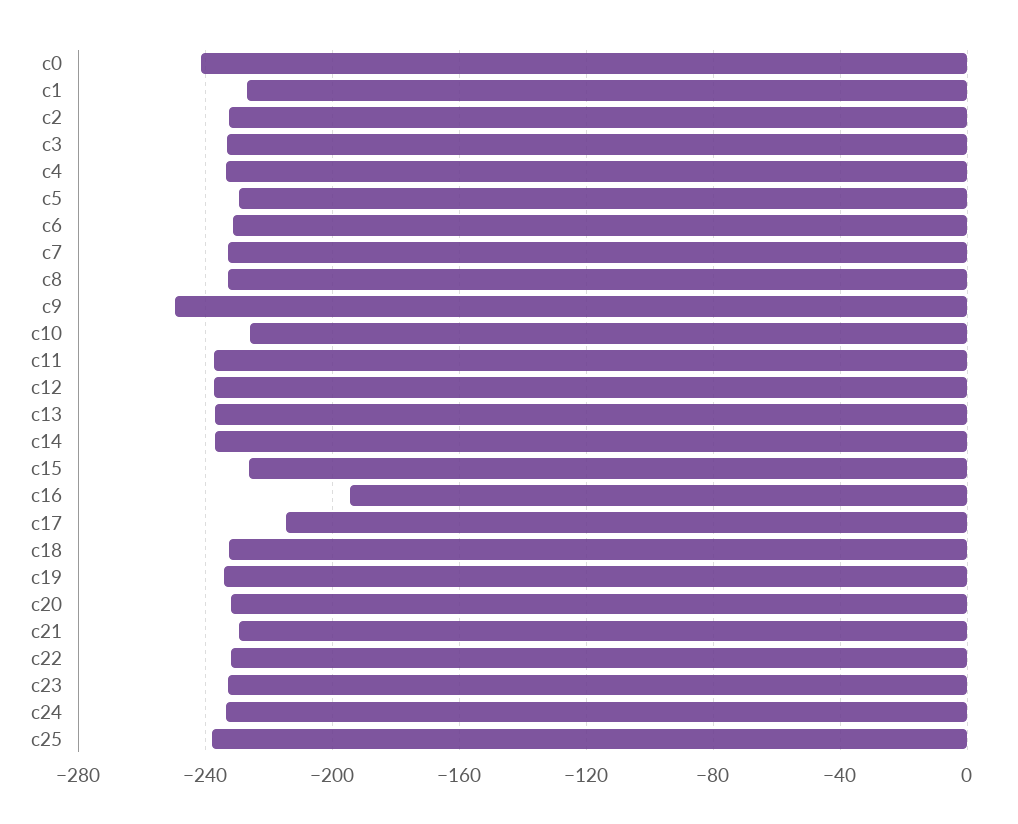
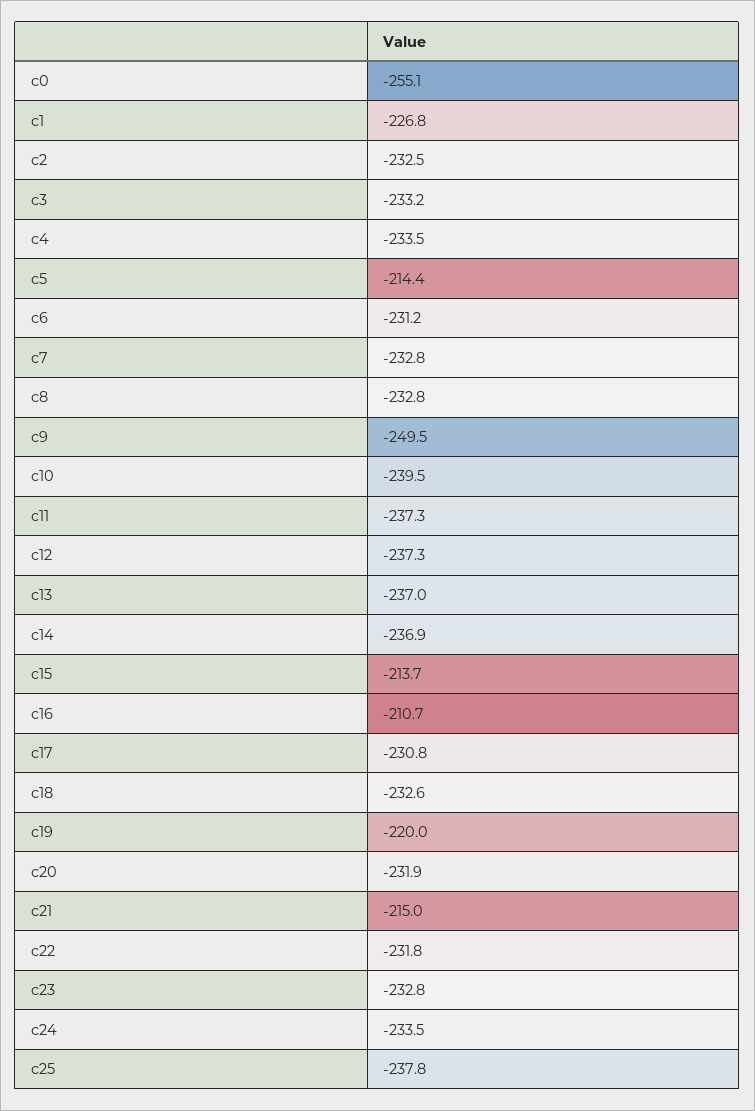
c0: -240 -> -255.1
c5: -230 -> -214.4
c10: -225 -> -239.5
c15: -225 -> -213.7
c16: -195 -> -210.7
c17: -215 -> -230.8
c19: -235 -> -220
c21: -230 -> -215

